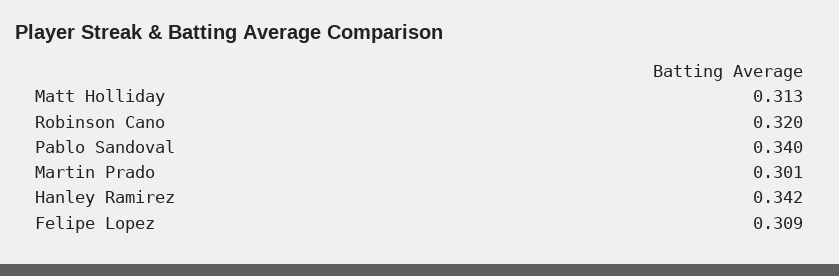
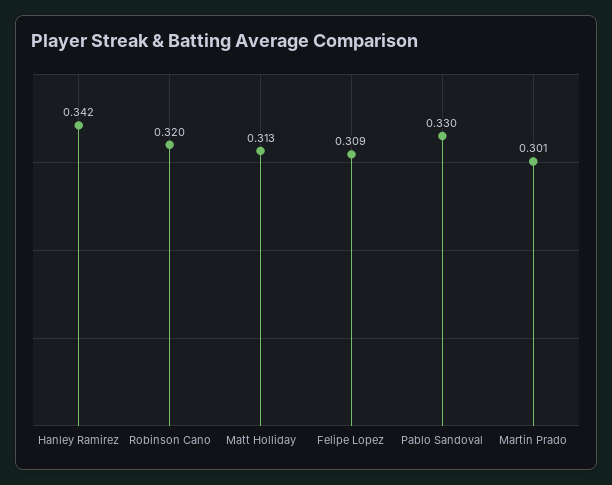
Pablo Sandoval: 0.34 -> 0.33

